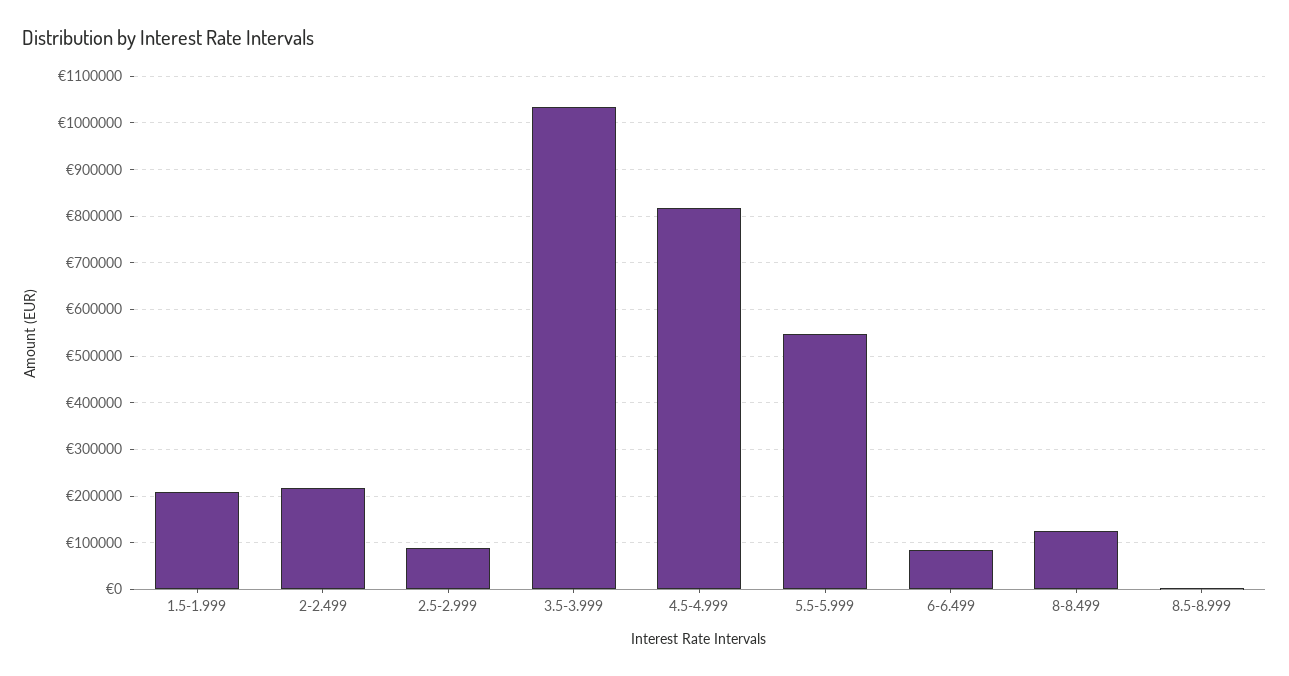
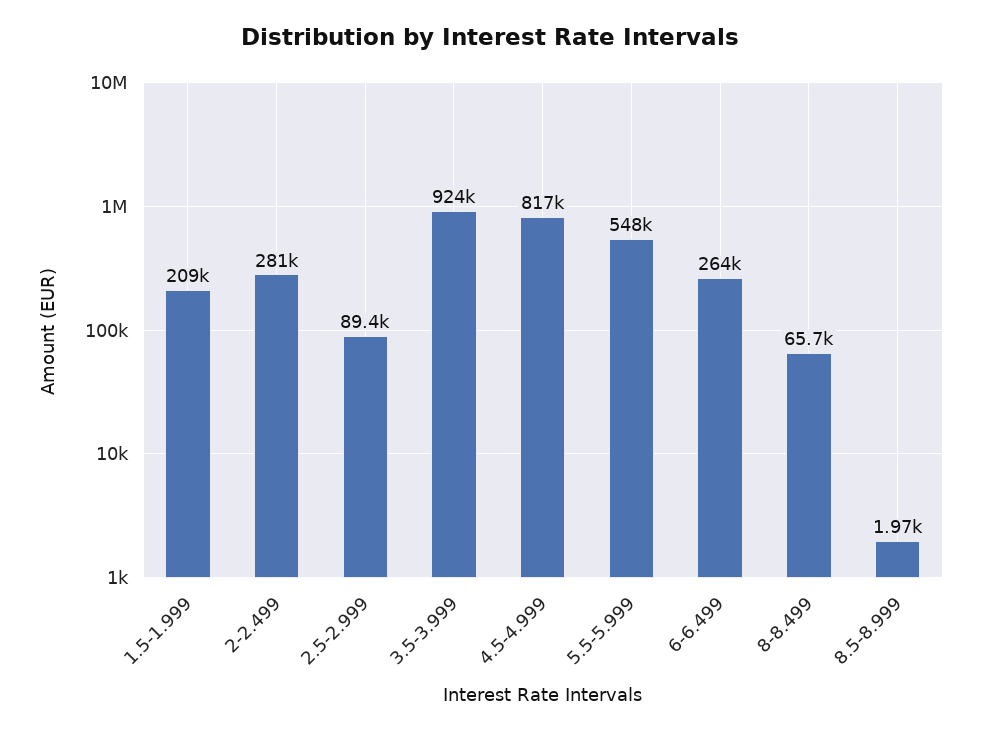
2-2.499: 220000 -> 281000
3.5-3.999: 1040000 -> 924000
6-6.499: 80000 -> 264000
8-8.499: 120000 -> 65700

